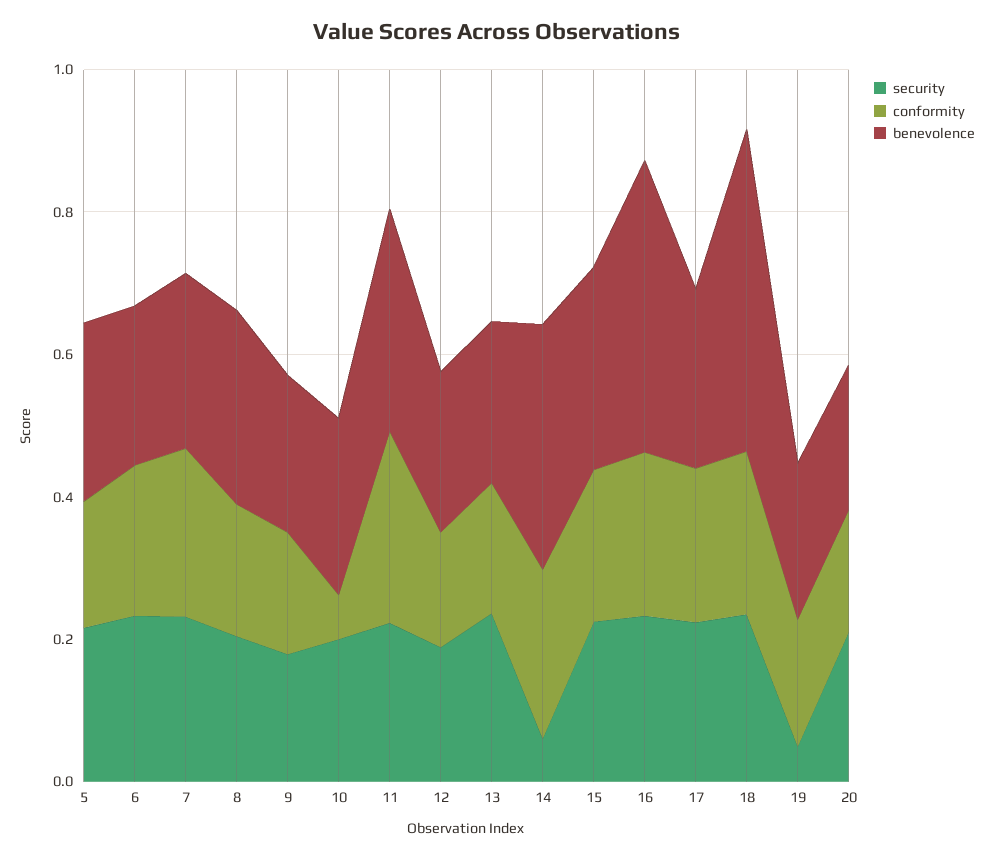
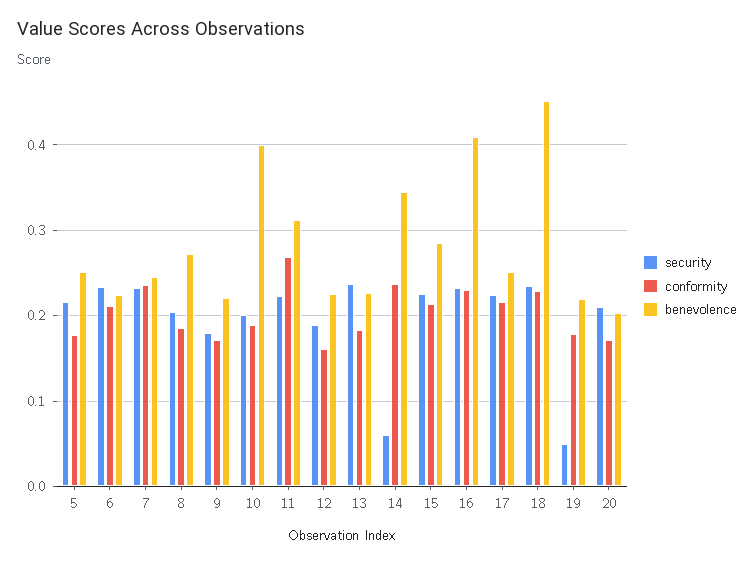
conformity, 10: 0.05 -> 0.19
benevolence, 10: 0.25 -> 0.4

